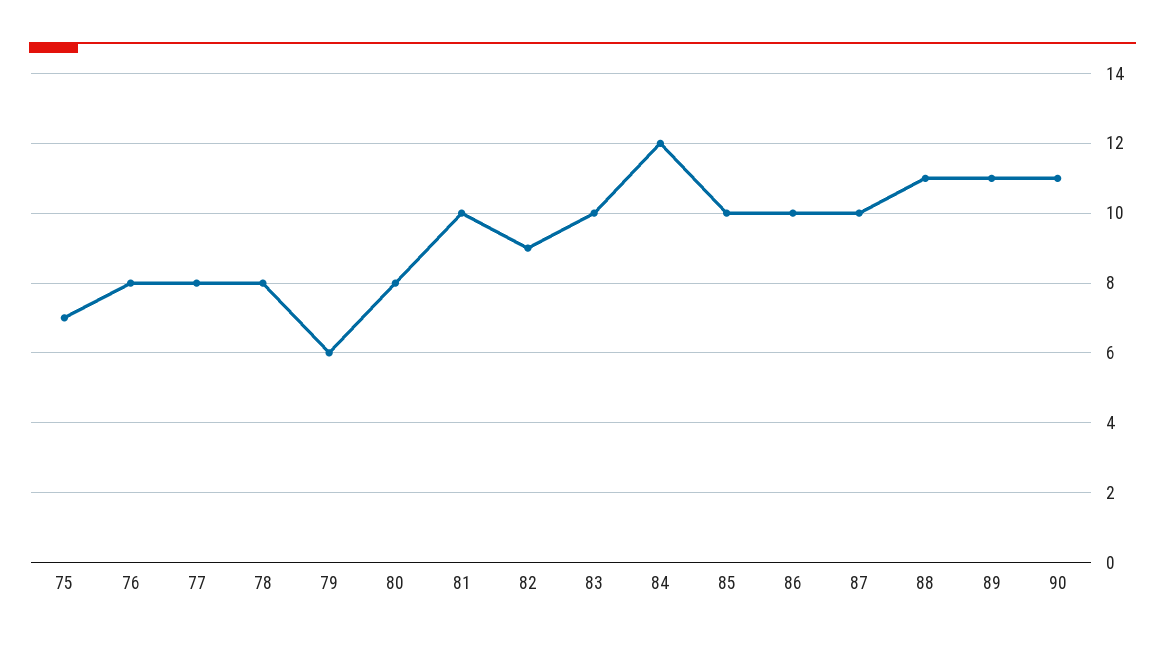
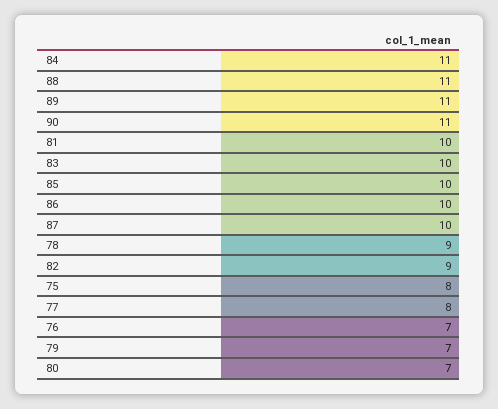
75: 7 -> 8
76: 8 -> 7
78: 8 -> 9
79: 6 -> 7
80: 8 -> 7
84: 12 -> 11

